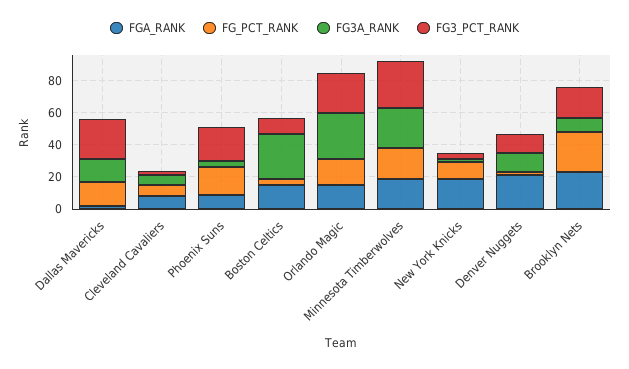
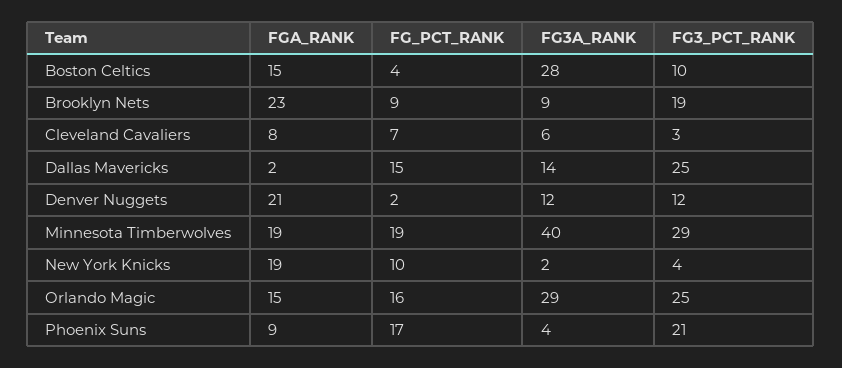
FG3A_RANK, Minnesota Timberwolves: 25 -> 40
FG_PCT_RANK, Brooklyn Nets: 25 -> 9

